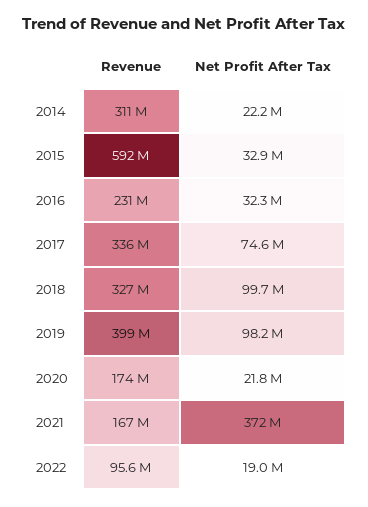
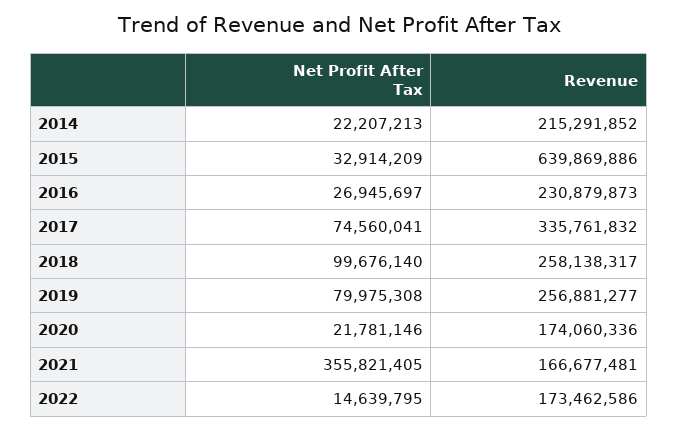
Revenue, 2014: 311000000 -> 215291852
Revenue, 2015: 592000000 -> 639869886
Net Profit After Tax, 2016: 32300000 -> 26945697
Revenue, 2018: 327000000 -> 258138317
Revenue, 2019: 399000000 -> 256881277
Net Profit After Tax, 2019: 98200000 -> 79975308
Net Profit After Tax, 2021: 372000000 -> 355821405
Revenue, 2022: 95600000 -> 173462586
Net Profit After Tax, 2022: 19000000 -> 14639795

